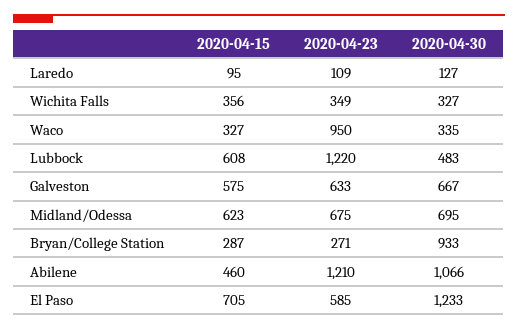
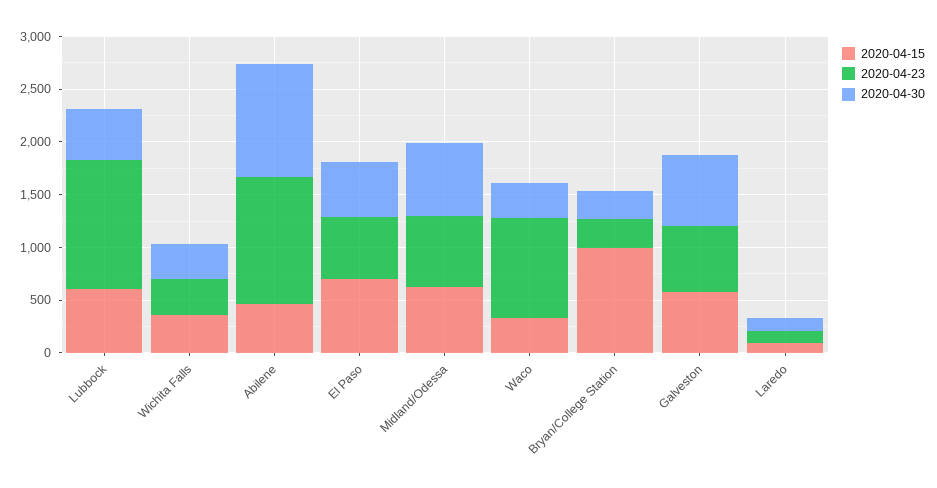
2020-04-15, Bryan/College Station: 287 -> 1000
2020-04-30, Bryan/College Station: 933 -> 300
2020-04-30, El Paso: 1233 -> 500

